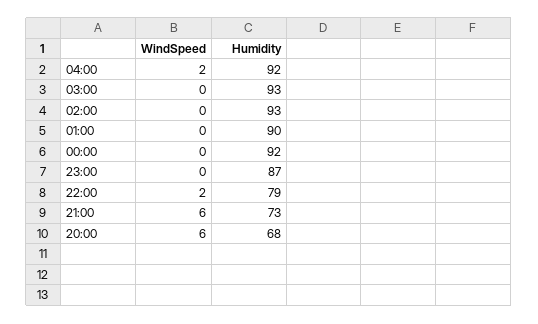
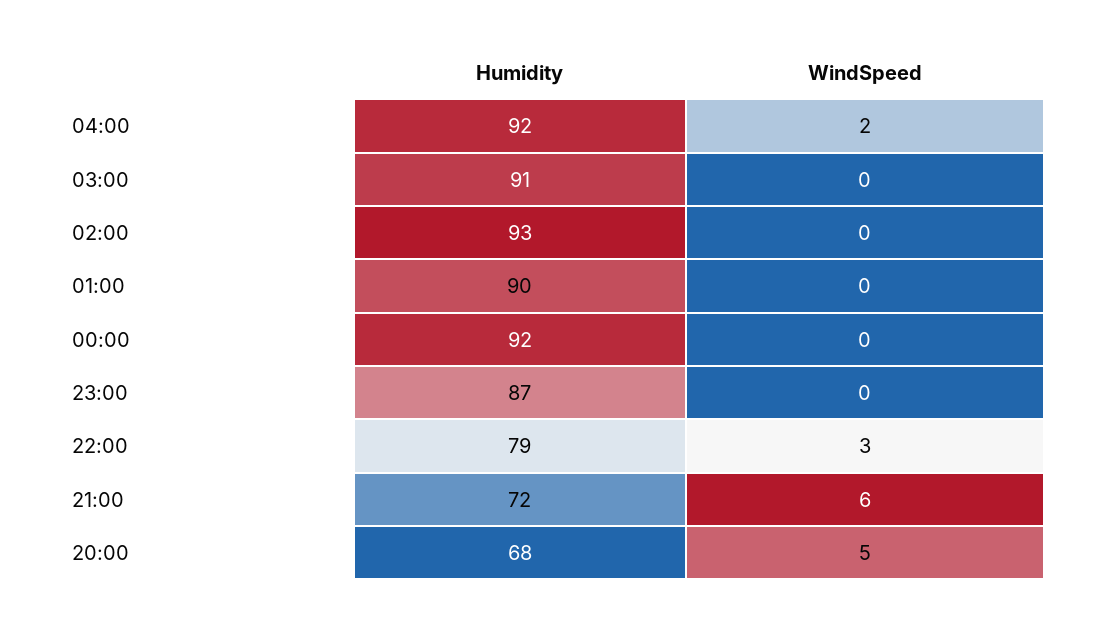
Humidity, 03:00: 93 -> 91
WindSpeed, 22:00: 2 -> 3
Humidity, 21:00: 73 -> 72
WindSpeed, 20:00: 6 -> 5

